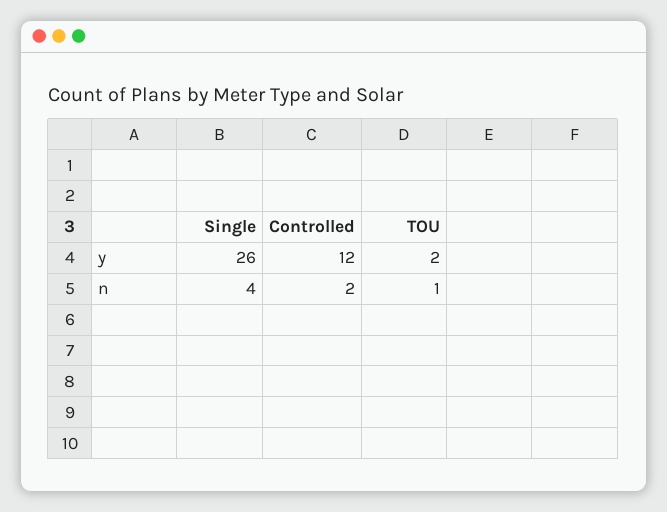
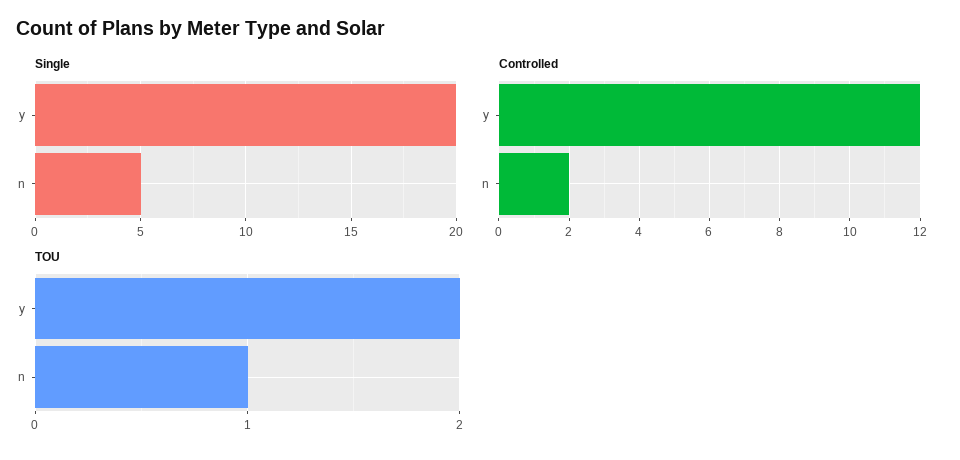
Single, y: 26 -> 20
Single, n: 4 -> 5

